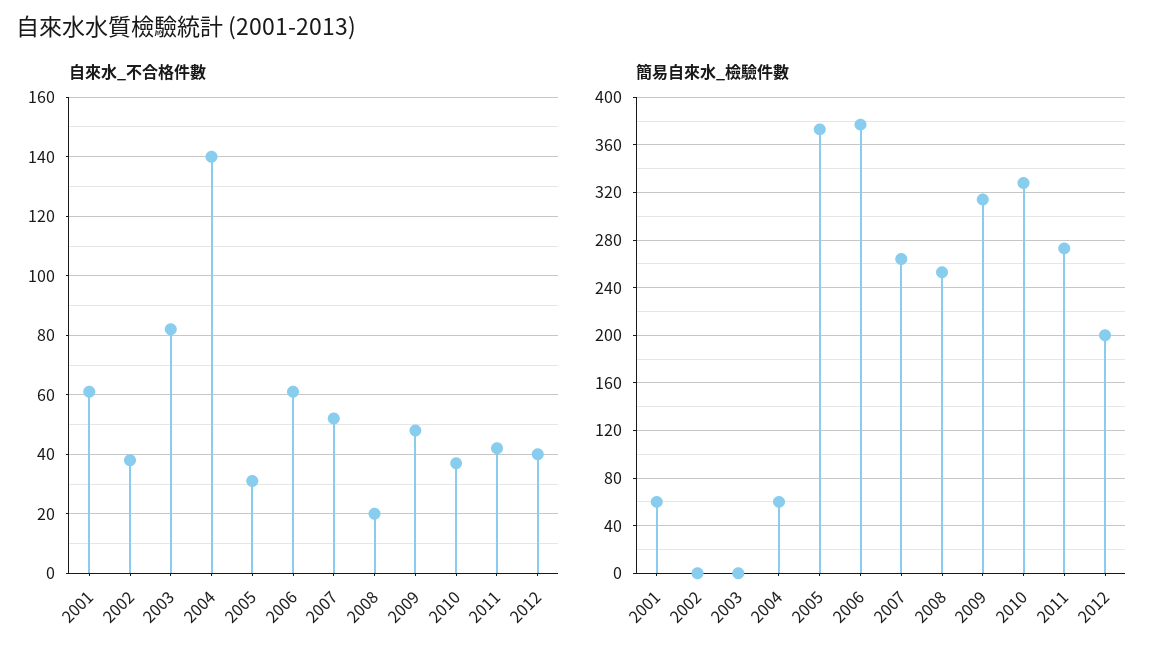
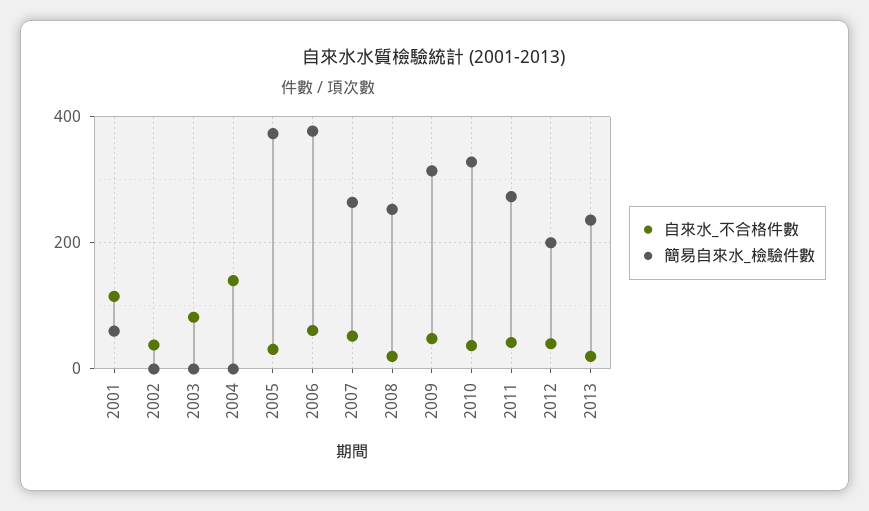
自來水_不合格件數, 2001: 60 -> 120
簡易自來水_檢驗件數, 2004: 60 -> 0
自來水_不合格件數, 2013: none -> 20
簡易自來水_檢驗件數, 2013: none -> 240

